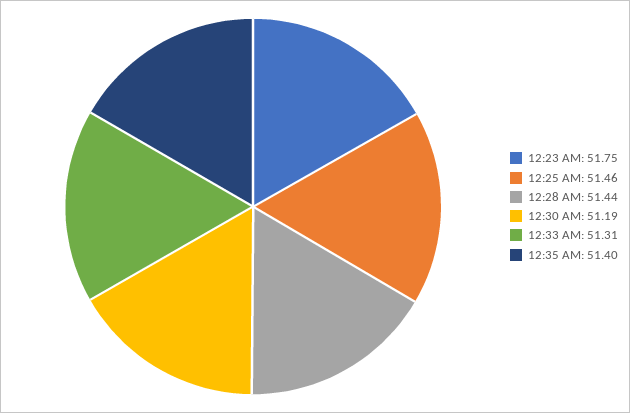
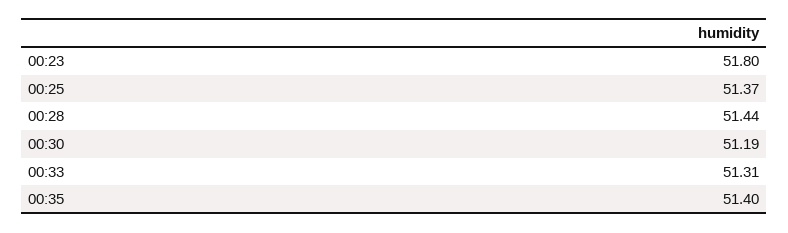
12:23 AM: 51.75 -> 51.8
12:25 AM: 51.46 -> 51.37

